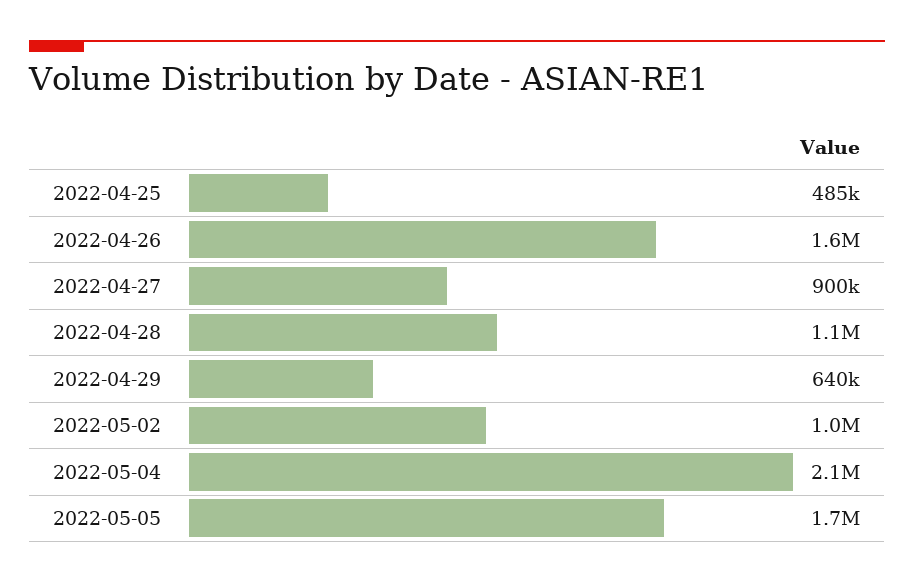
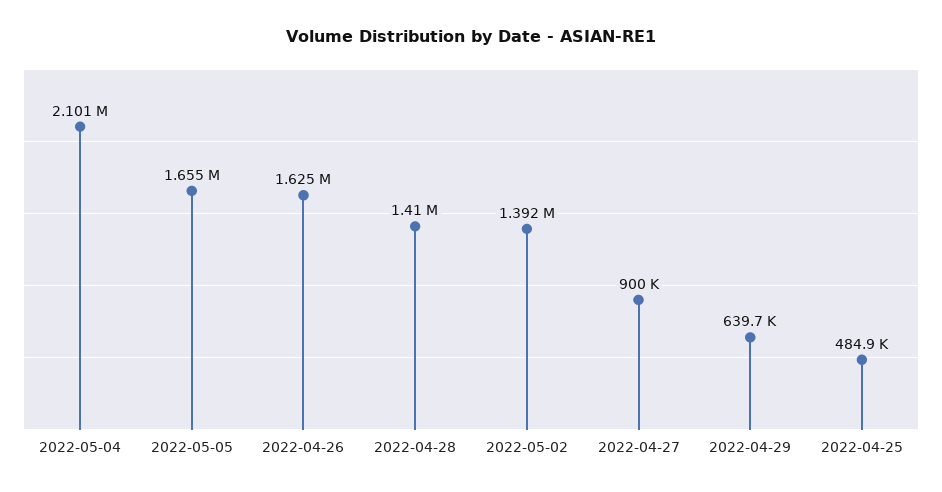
2022-04-28: 1100000 -> 1410000
2022-05-02: 1000000 -> 1392000

